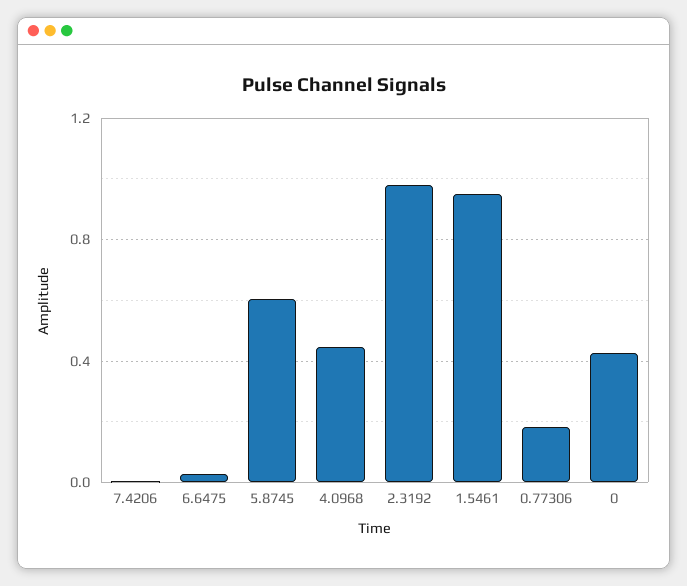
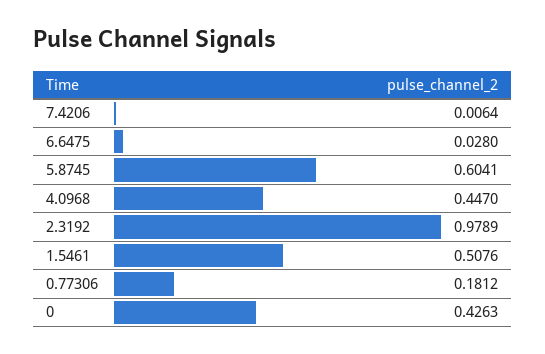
1.5461: 0.95 -> 0.5076

